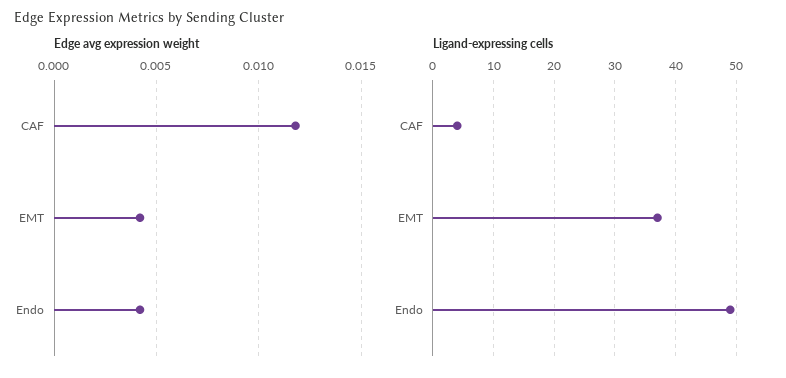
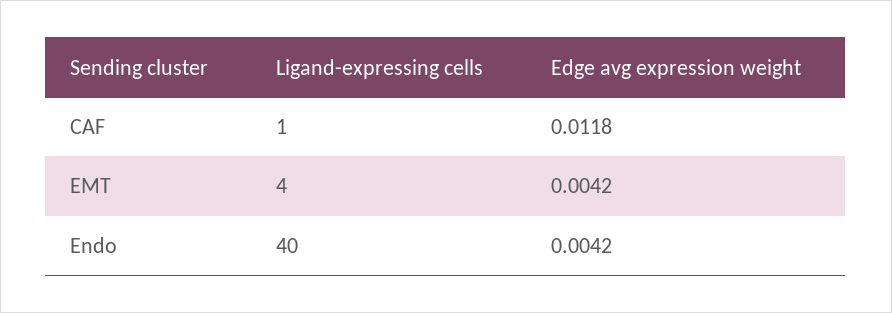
Ligand-expressing cells, CAF: 4 -> 1
Ligand-expressing cells, EMT: 37 -> 4
Ligand-expressing cells, Endo: 49 -> 40

